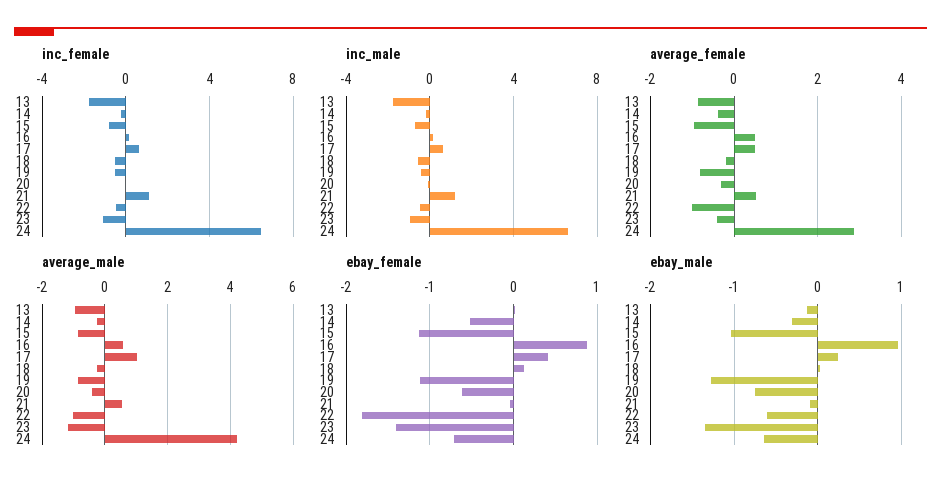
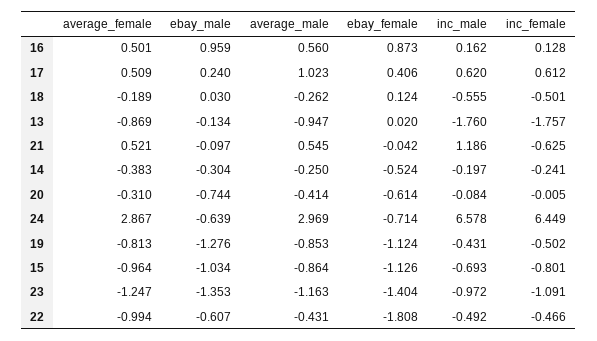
inc_female, 21: 1 -> -0.625
average_female, 23: -0.4 -> -1.247
average_male, 22: -1 -> -0.431
average_male, 24: 4.2 -> 2.969

